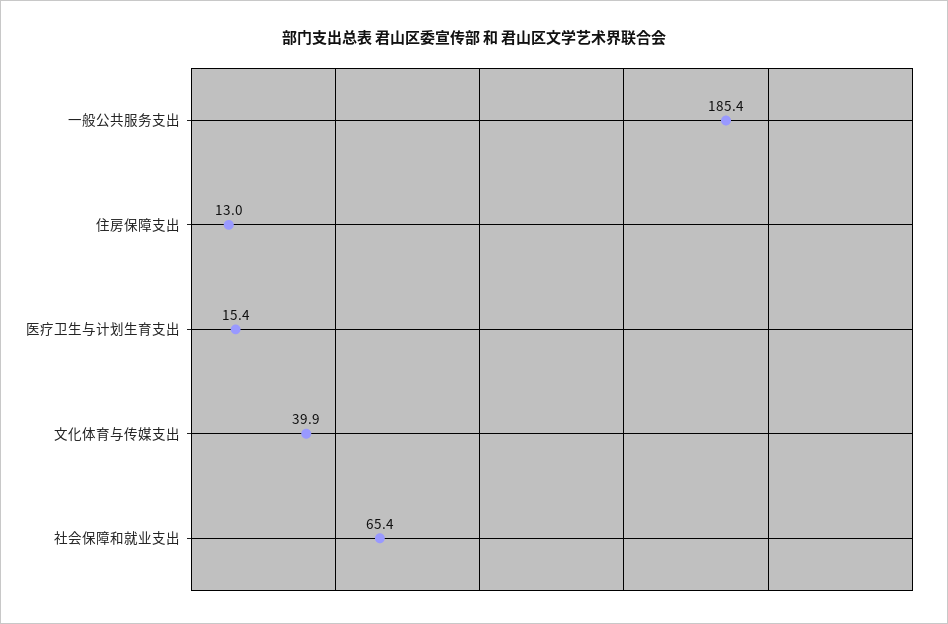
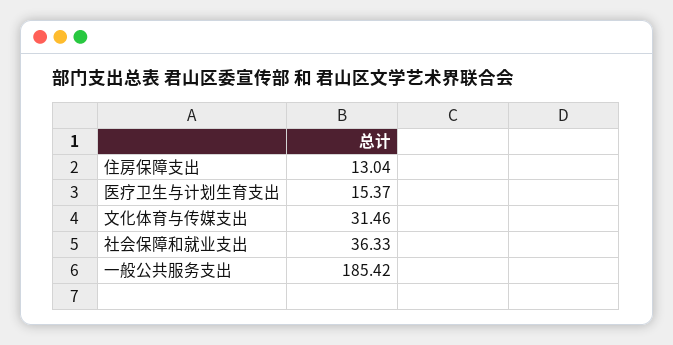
文化体育与传媒支出: 39.9 -> 31.46
社会保障和就业支出: 65.4 -> 36.33

